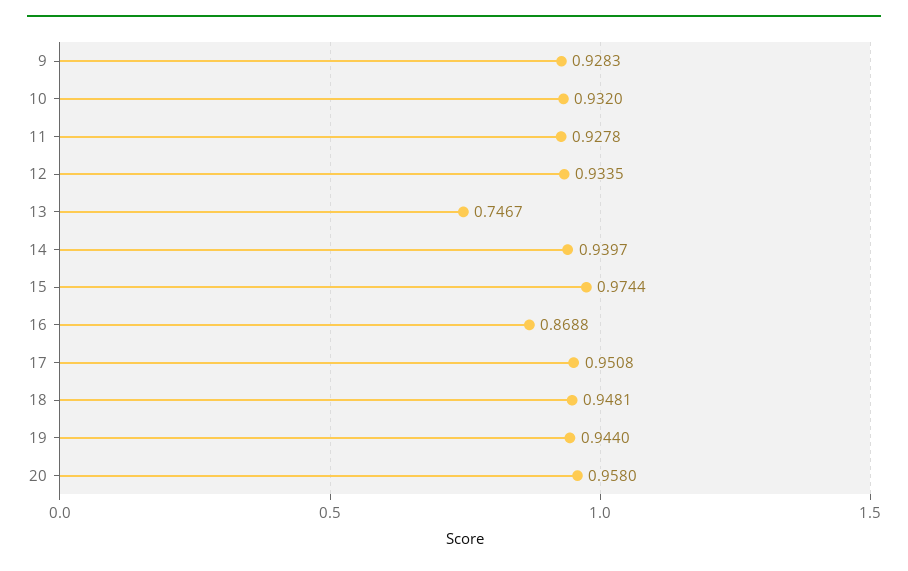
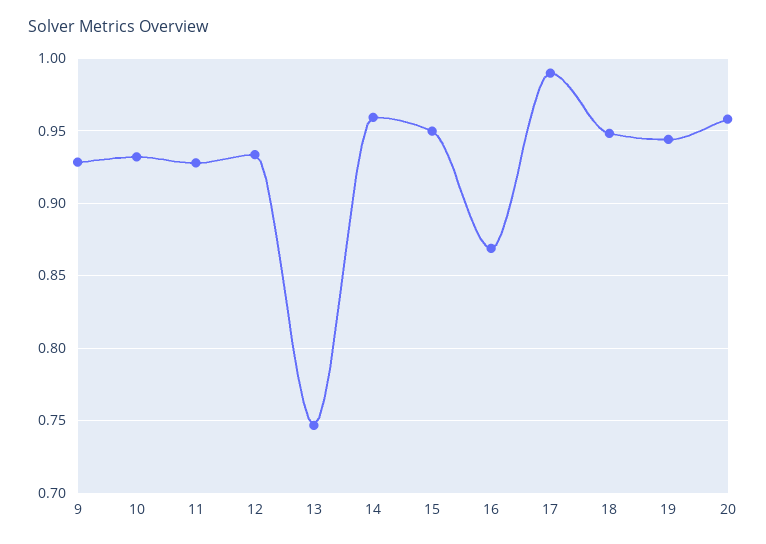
14: 0.9397 -> 0.96
15: 0.9744 -> 0.95
17: 0.9508 -> 0.99

